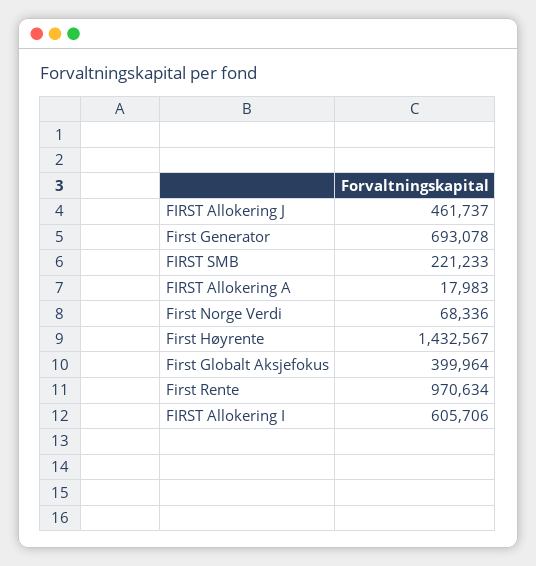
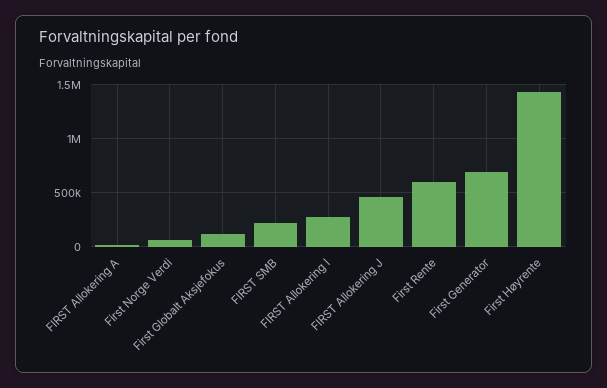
First Globalt Aksjefokus: 399964 -> 100000
First Rente: 970634 -> 600000
FIRST Allokering I: 605706 -> 300000

